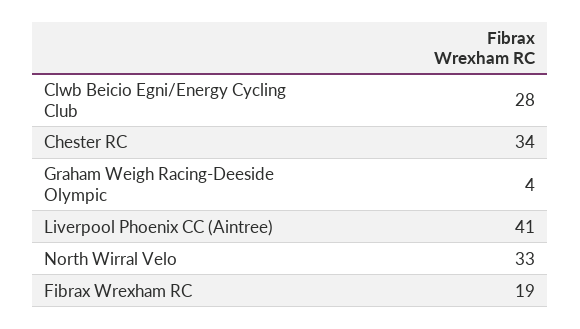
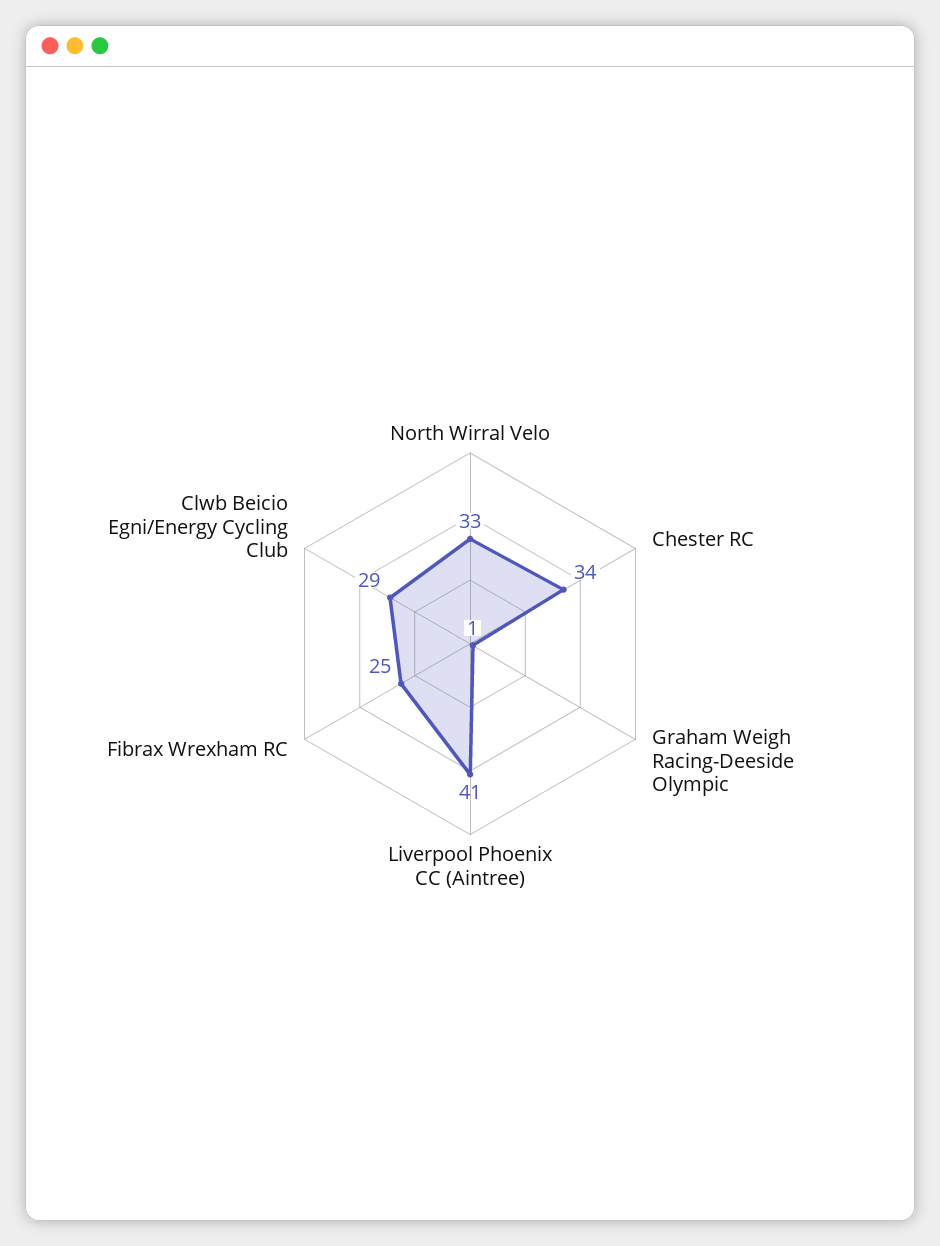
Clwb Beicio Egni/Energy Cycling Club: 28 -> 29
Graham Weigh Racing-Deeside Olympic: 4 -> 1
Fibrax Wrexham RC: 19 -> 25

